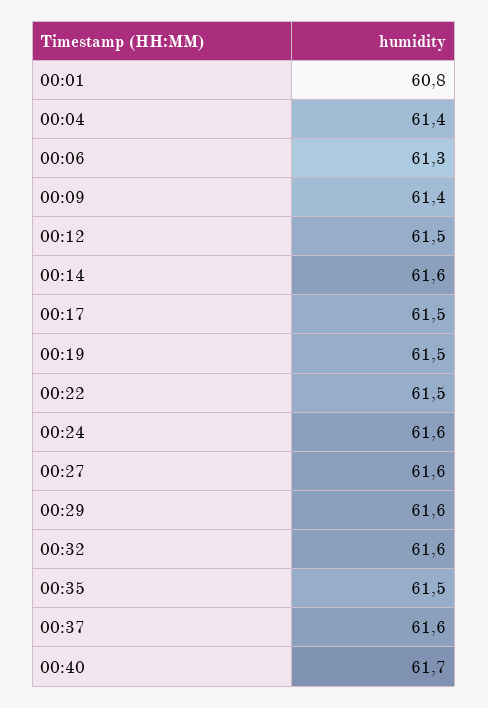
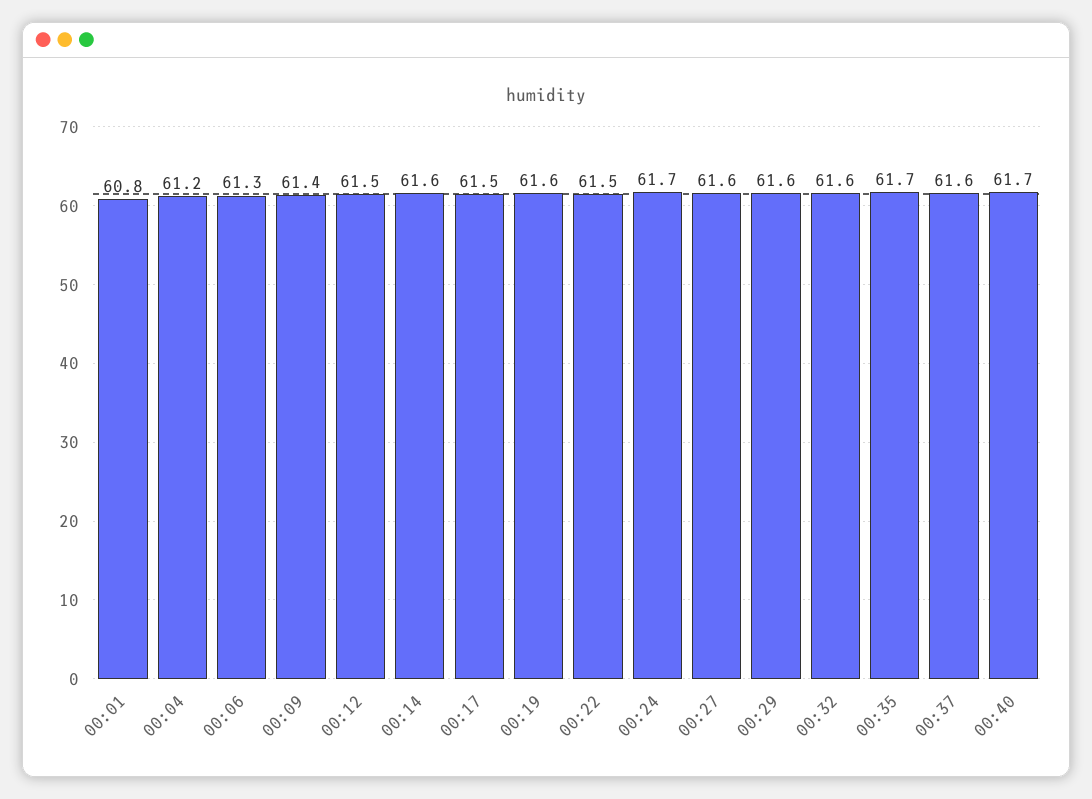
00:04: 61.4 -> 61.2
00:19: 61.5 -> 61.6
00:24: 61.6 -> 61.7
00:35: 61.5 -> 61.7

